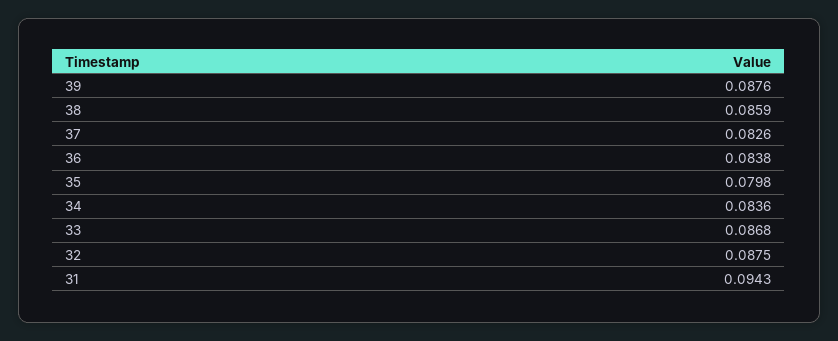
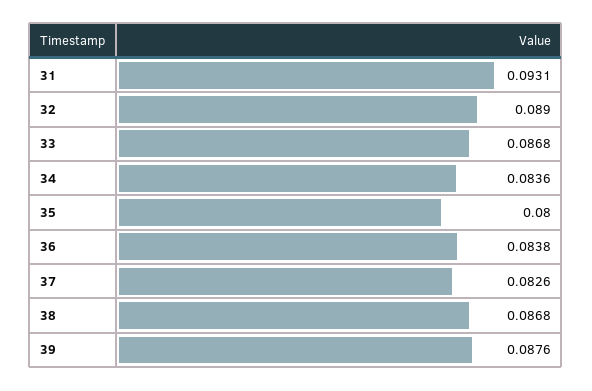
38: 0.0859 -> 0.0868
35: 0.0798 -> 0.08
32: 0.0875 -> 0.089
31: 0.0943 -> 0.0931

